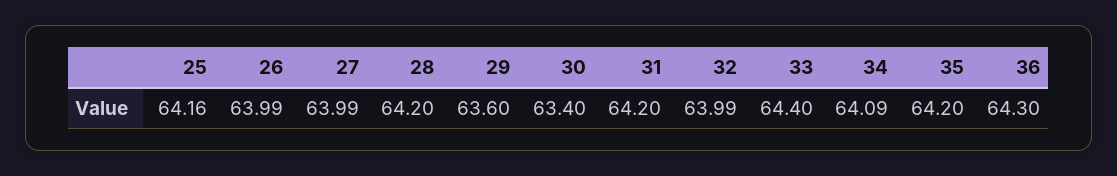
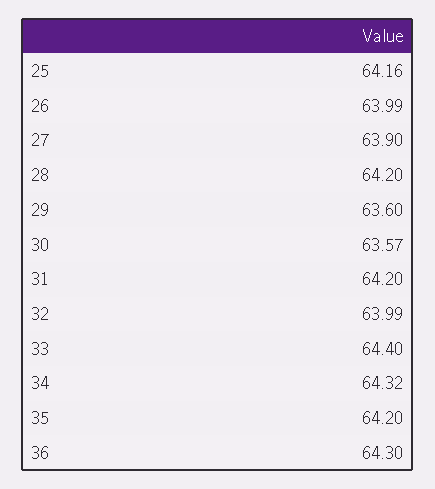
27: 63.99 -> 63.9
30: 63.4 -> 63.57
34: 64.09 -> 64.32

